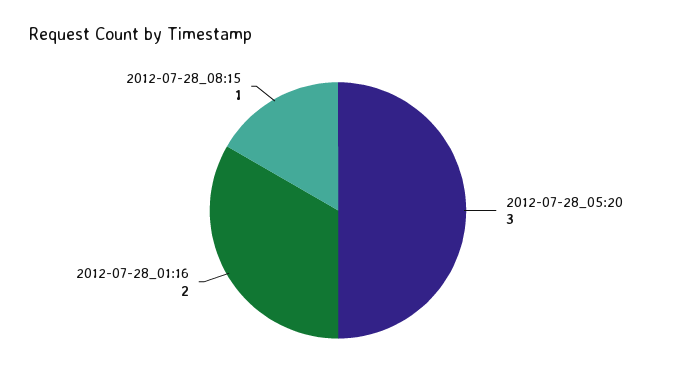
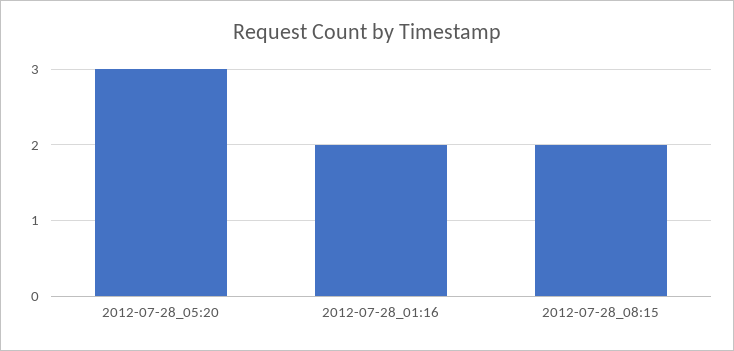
2012-07-28_08:15: 1 -> 2

